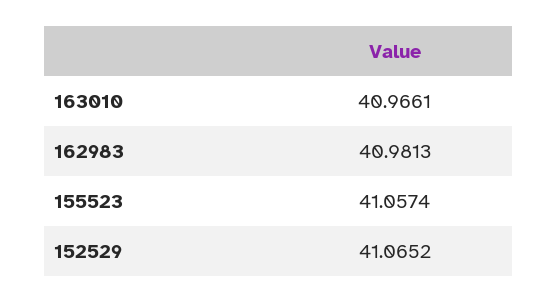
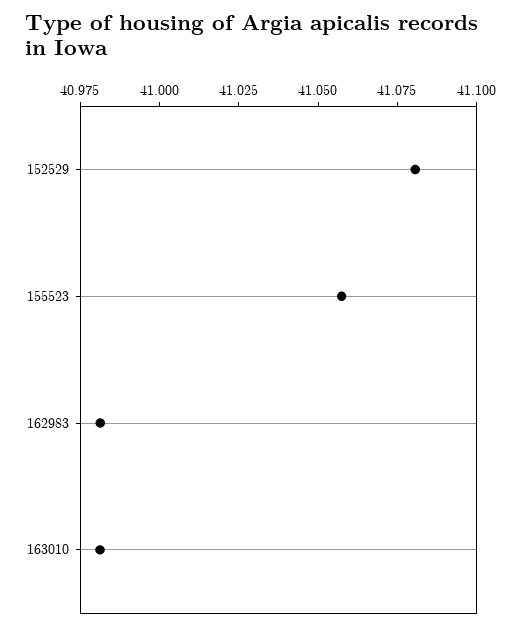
163010: 40.9661 -> 40.98
152529: 41.0652 -> 41.08

